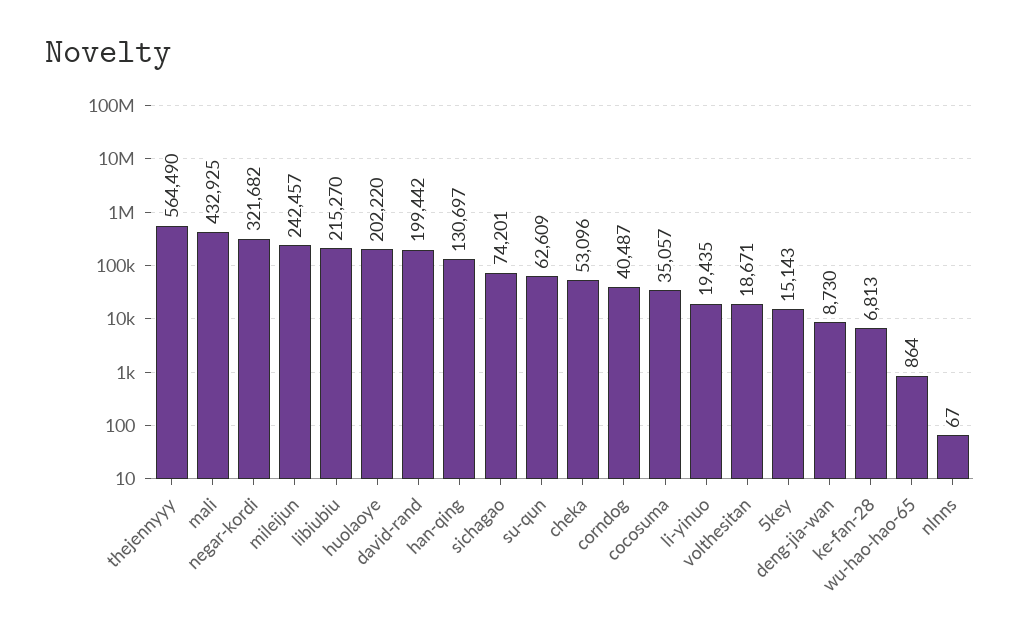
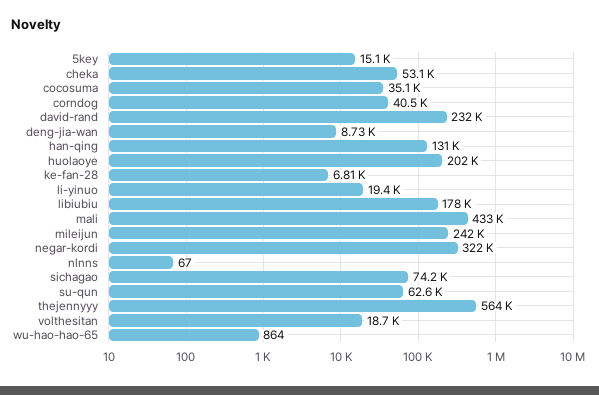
libiubiu: 215270 -> 178000
david-rand: 199442 -> 232000

